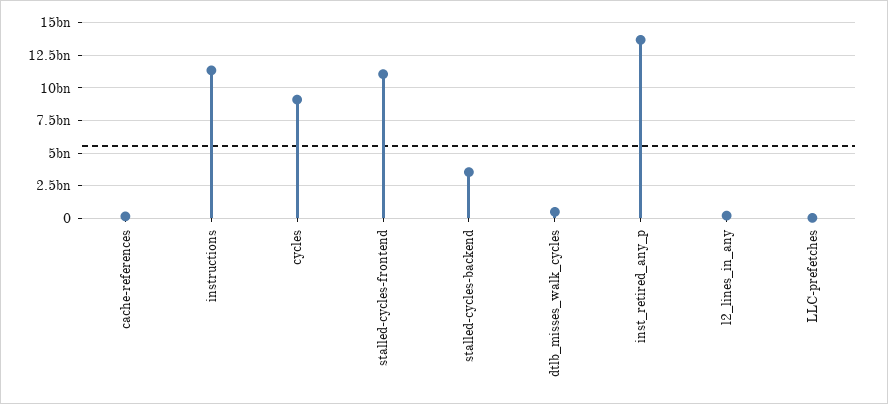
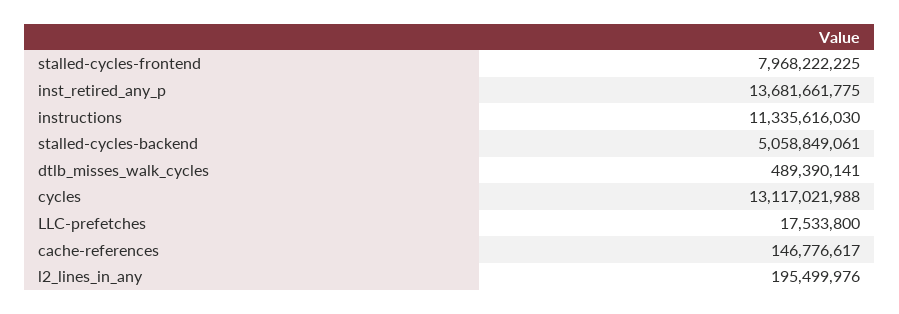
cycles: 9000000000 -> 13117021988
stalled-cycles-frontend: 11000000000 -> 7968222225
stalled-cycles-backend: 3500000000 -> 5058849061

